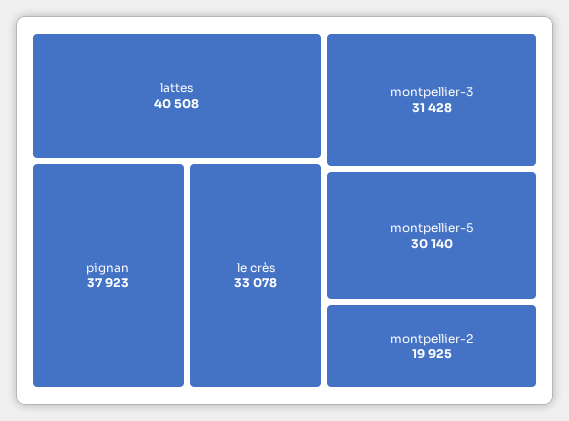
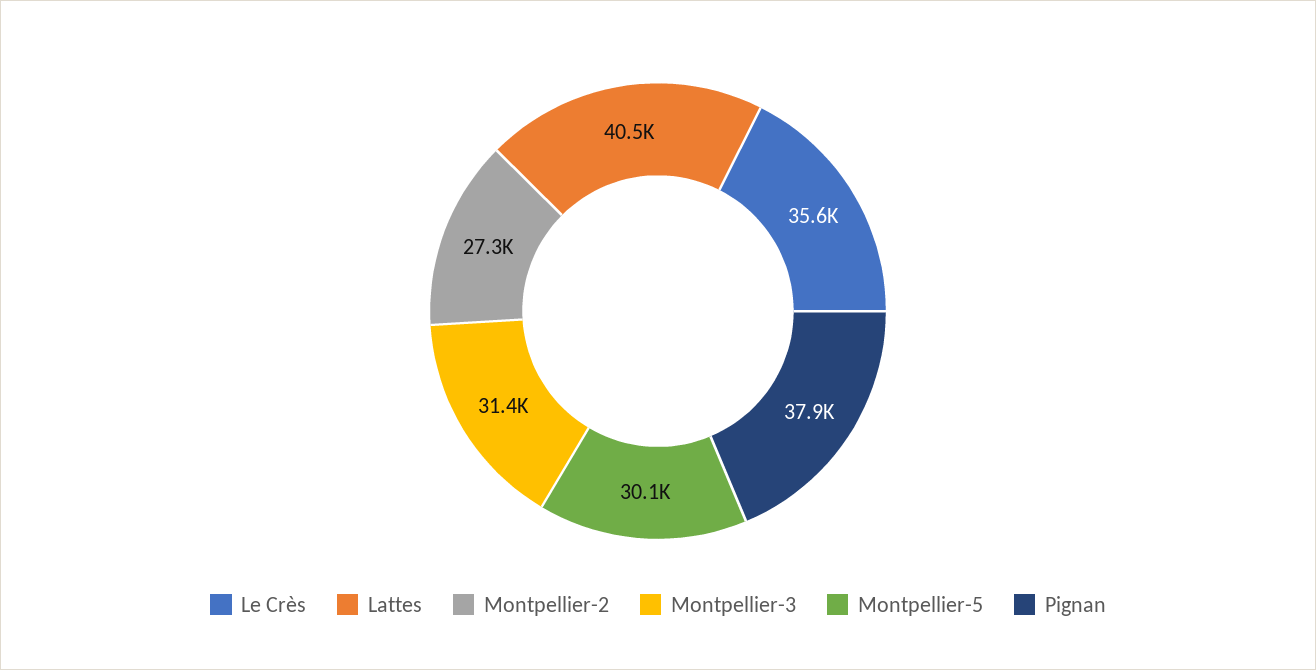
le crès: 33078 -> 35600
montpellier-2: 19925 -> 27300

